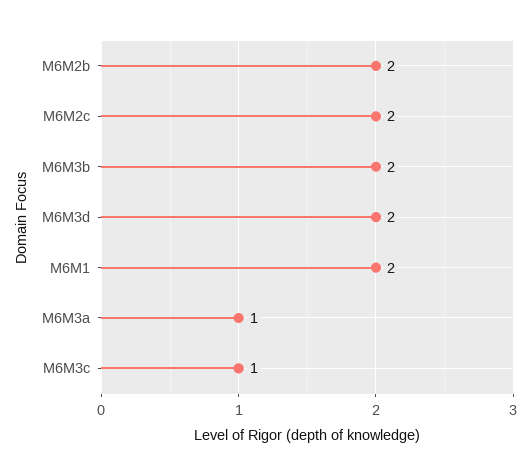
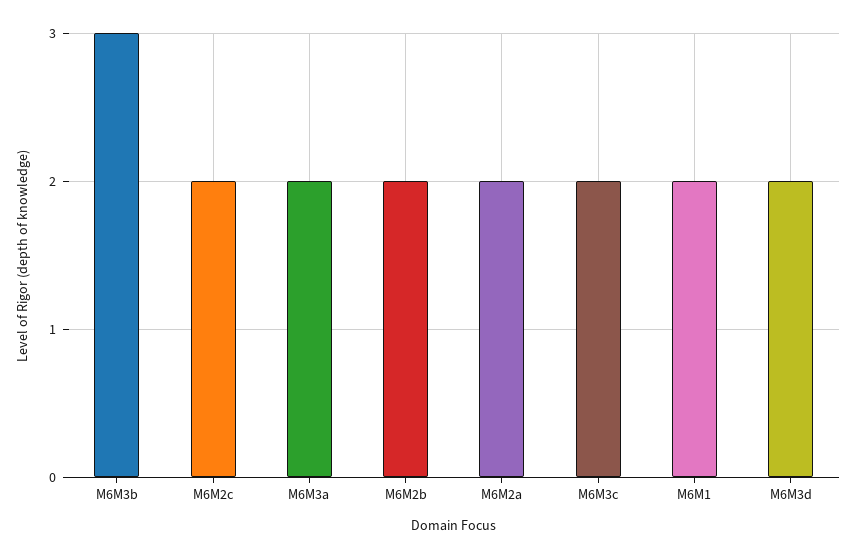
M6M3b: 2 -> 3
M6M3a: 1 -> 2
M6M3c: 1 -> 2
M6M2a: none -> 2

